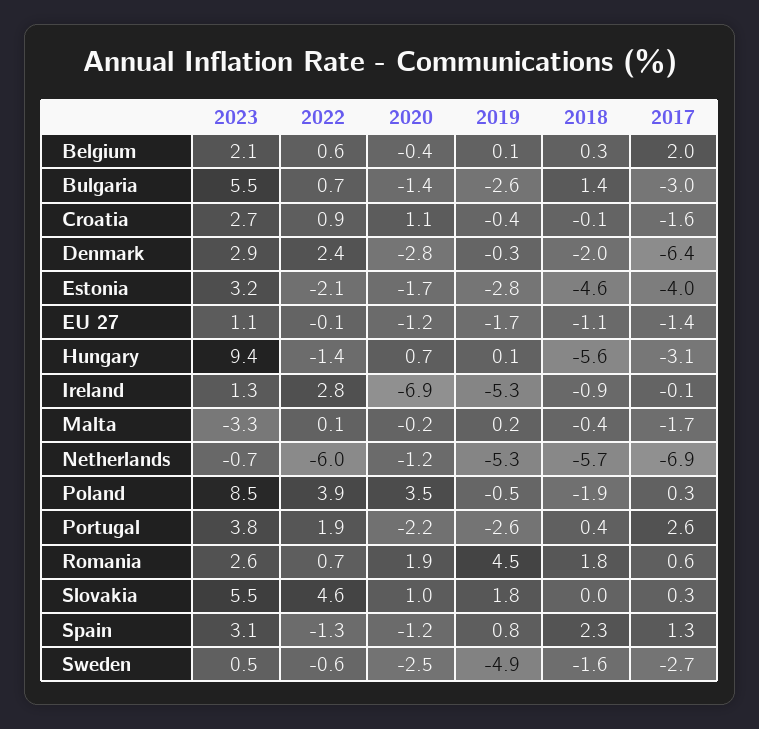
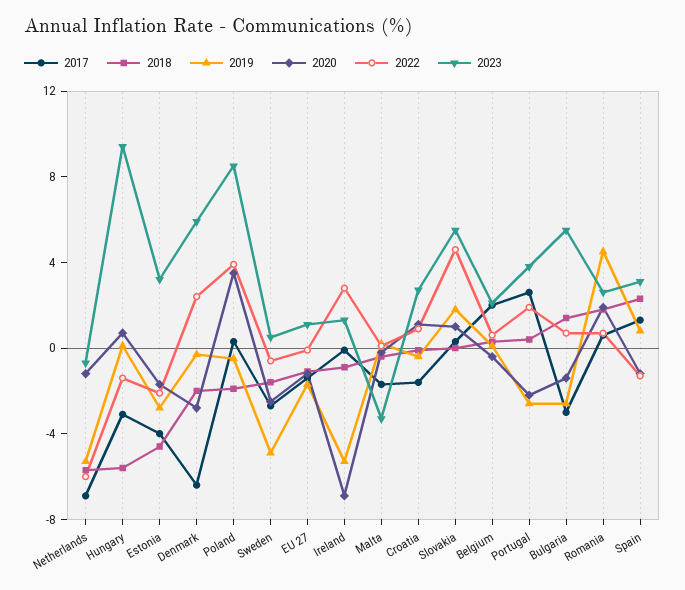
2023, Denmark: 2.9 -> 6

